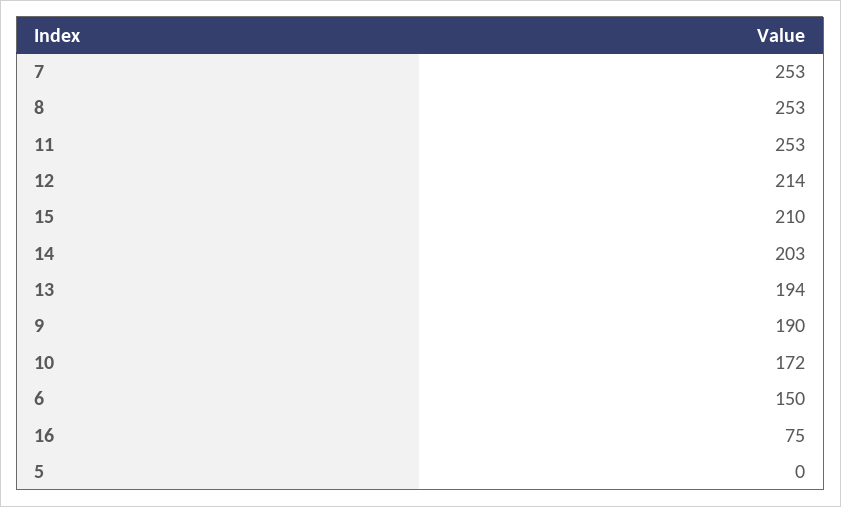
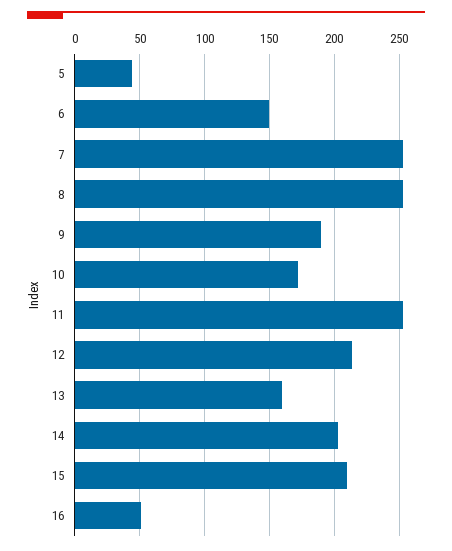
13: 194 -> 160
16: 75 -> 50
5: 0 -> 45

